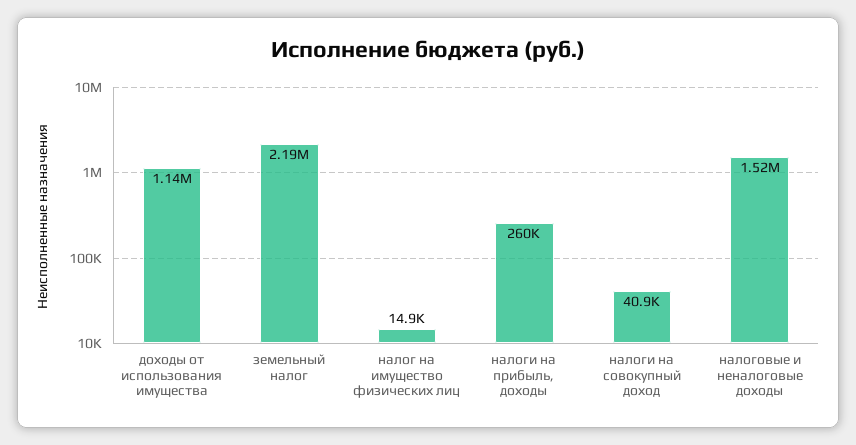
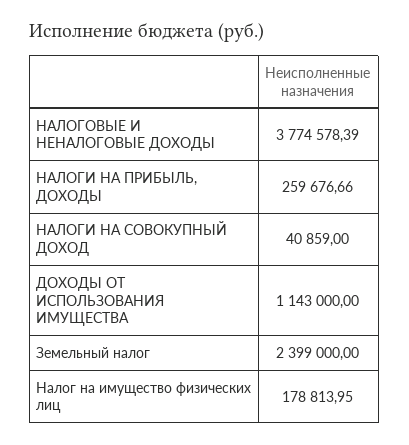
земельный налог: 2190000 -> 2399000
налог на имущество физических лиц: 14900 -> 178813.95
налоговые и неналоговые доходы: 1520000 -> 3774578.39

